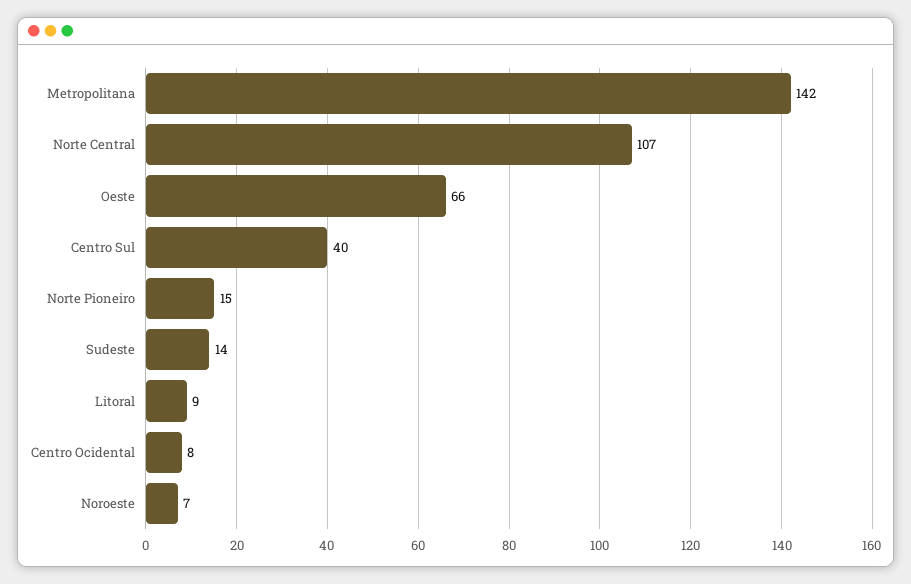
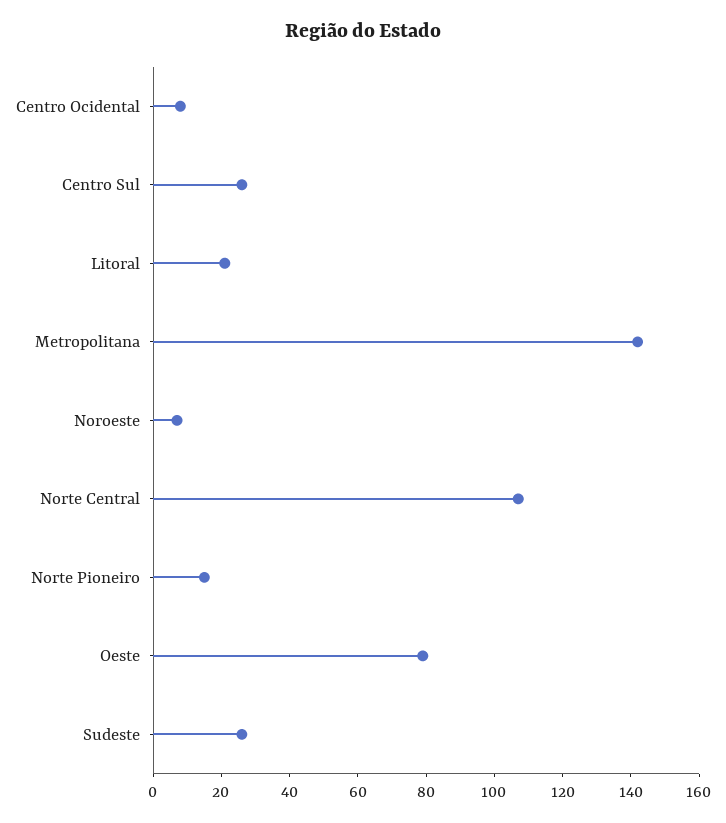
Oeste: 66 -> 80
Centro Sul: 40 -> 25
Sudeste: 14 -> 25
Litoral: 9 -> 20

